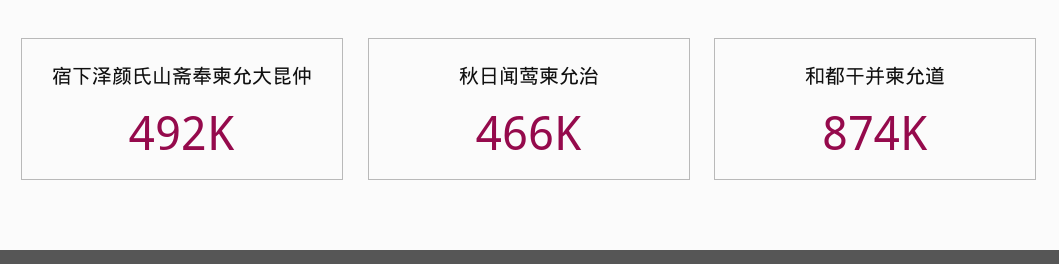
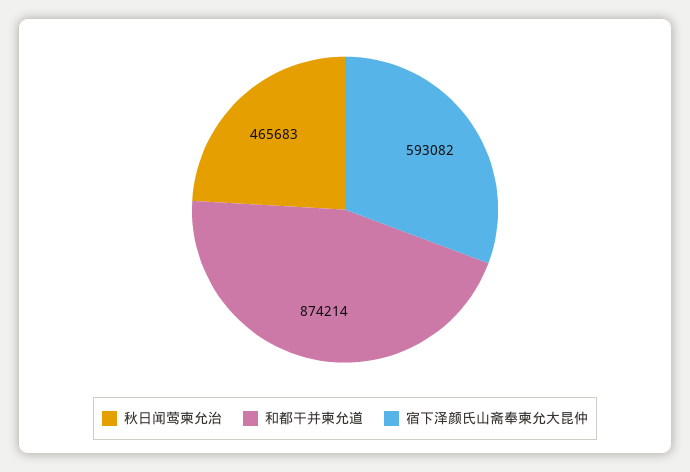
宿下泽颜氏山斋奉柬允大昆仲: 492000 -> 593082

